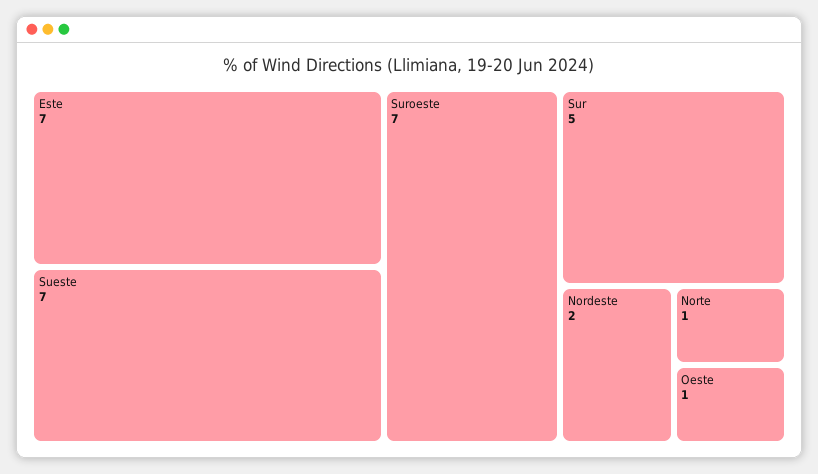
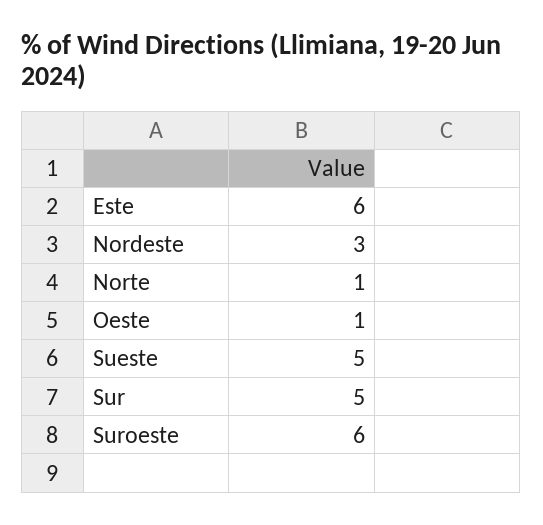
Este: 7 -> 6
Sueste: 7 -> 5
Suroeste: 7 -> 6
Nordeste: 2 -> 3

